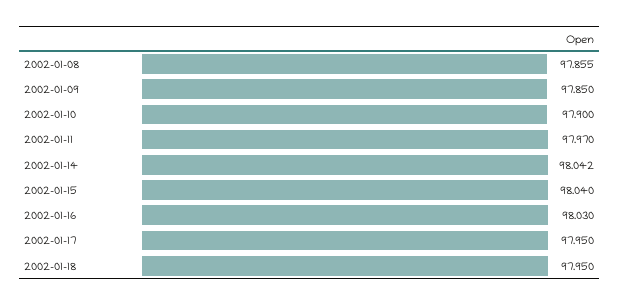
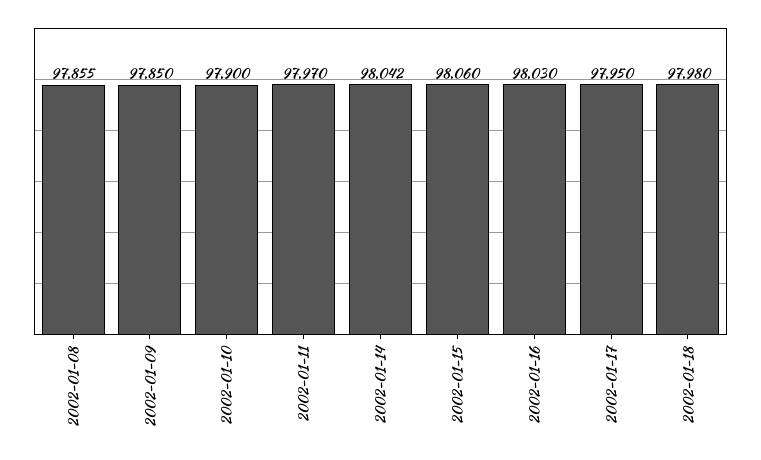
2002-01-15: 98.04 -> 98.06
2002-01-18: 97.95 -> 97.98

